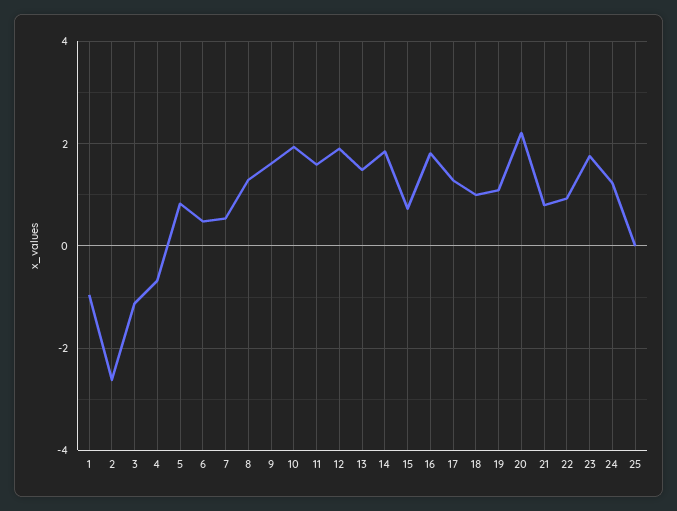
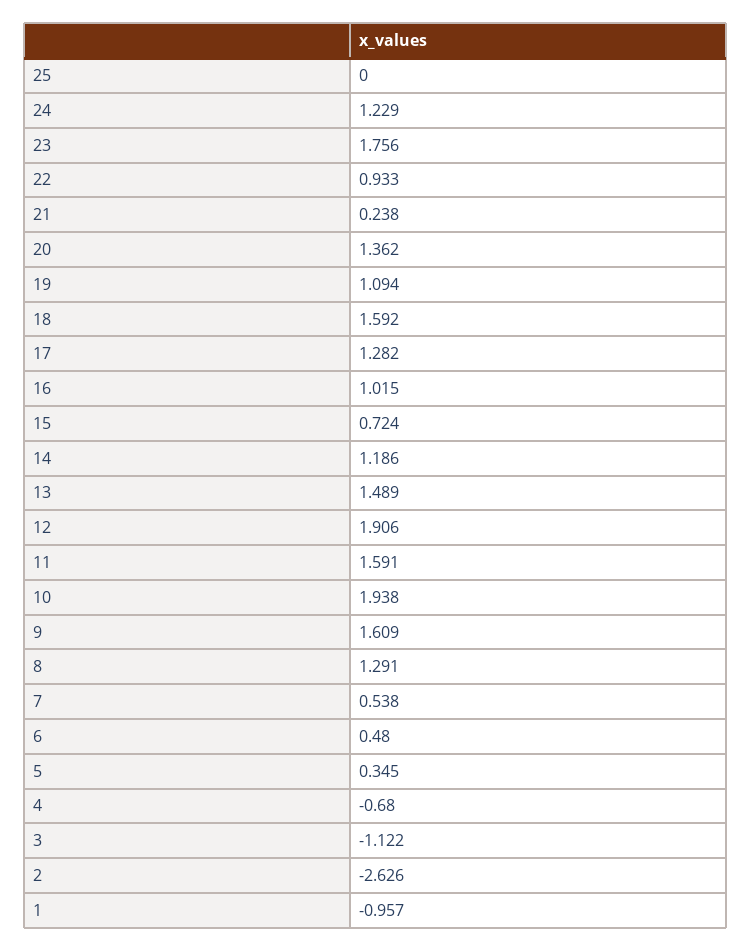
5: 0.8 -> 0.345
14: 1.8 -> 1.186
16: 1.8 -> 1.015
18: 1 -> 1.592
20: 2.2 -> 1.362
21: 0.8 -> 0.238

